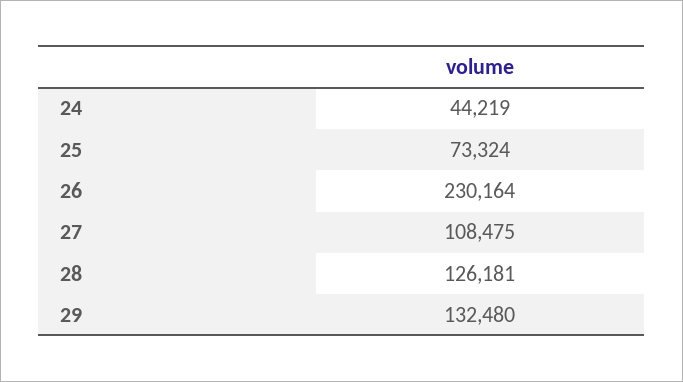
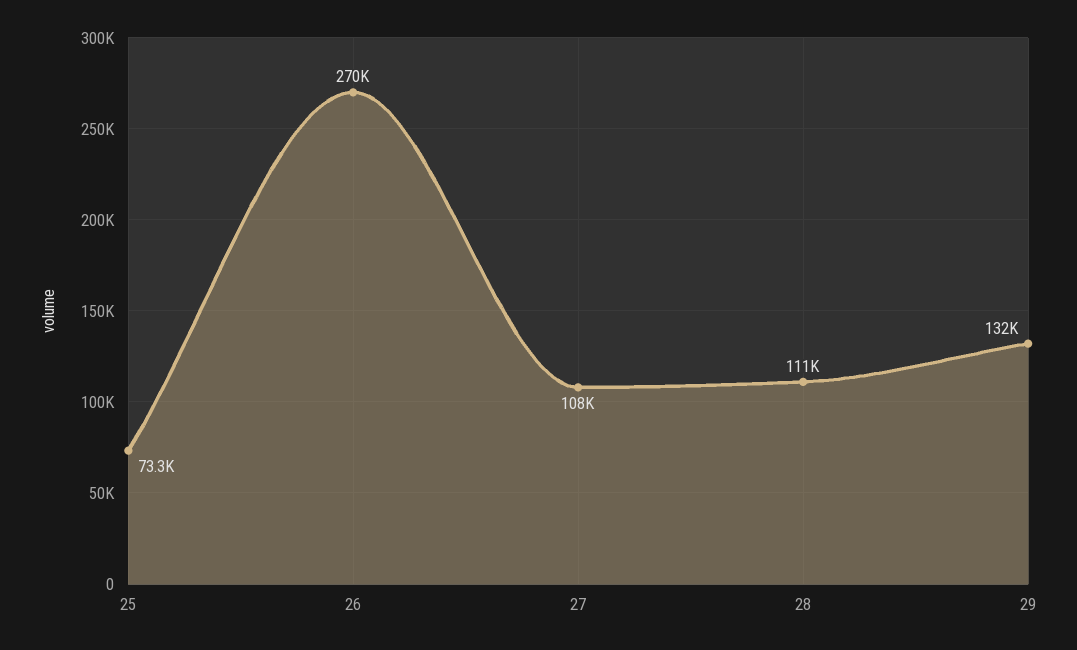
24: 44219 -> none
26: 230164 -> 270000
28: 126181 -> 111000

